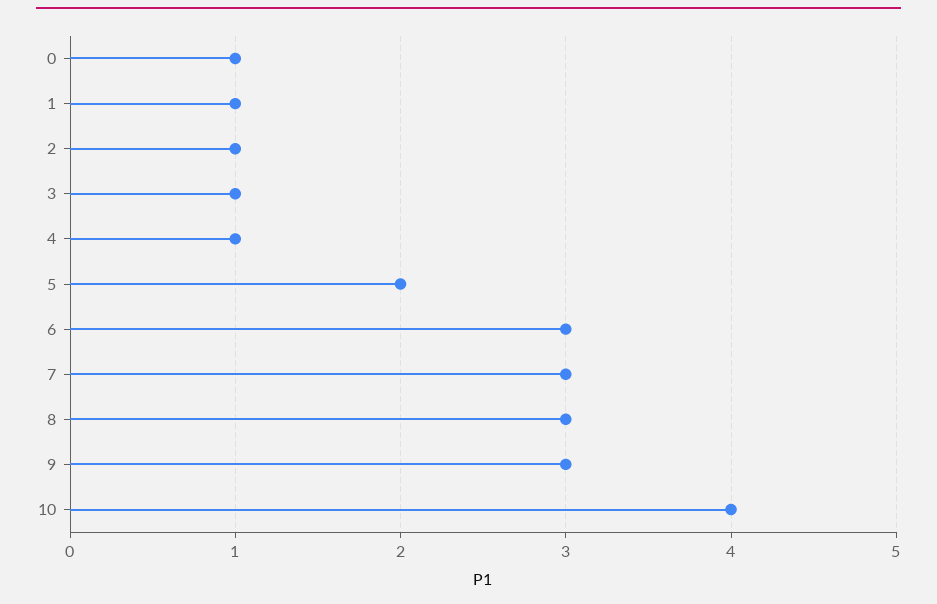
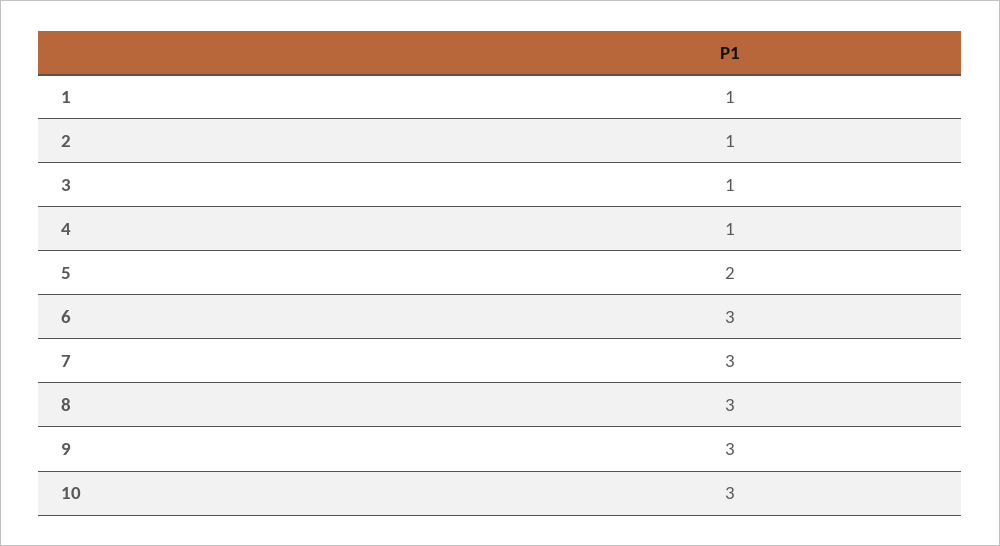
0: 1 -> none
10: 4 -> 3

